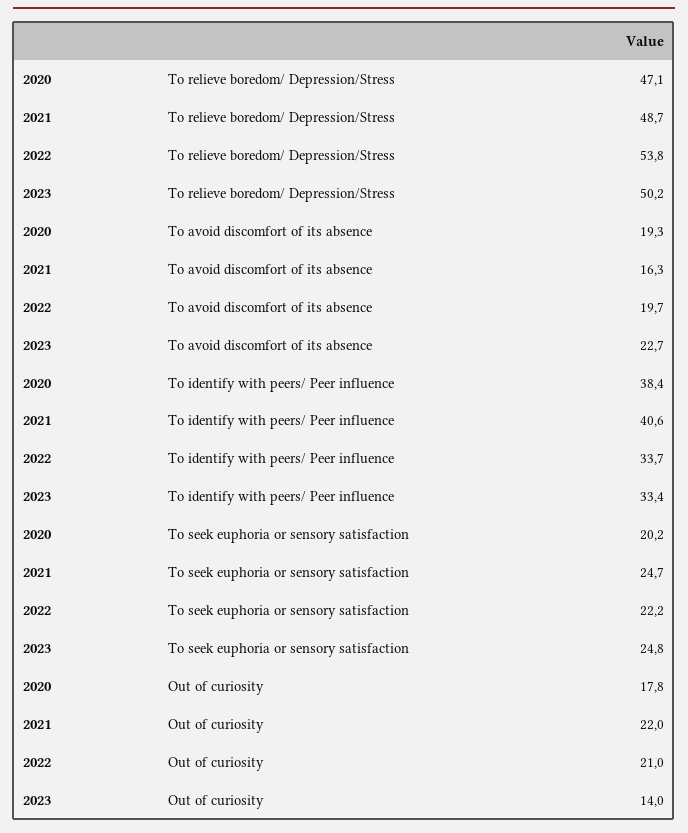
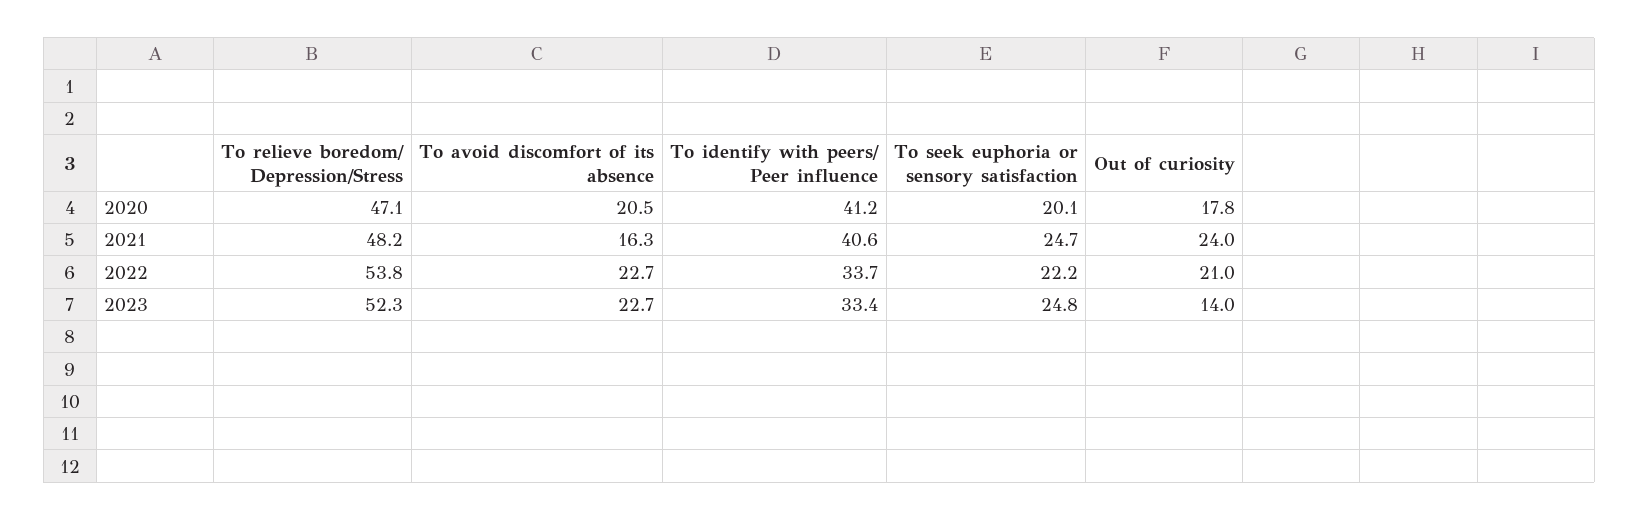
2021, To relieve boredom/ Depression/Stress: 48.7 -> 48.2
2023, To relieve boredom/ Depression/Stress: 50.2 -> 52.3
2020, To avoid discomfort of its absence: 19.3 -> 20.5
2022, To avoid discomfort of its absence: 19.7 -> 22.7
2020, To identify with peers/ Peer influence: 38.4 -> 41.2
2020, To seek euphoria or sensory satisfaction: 20.2 -> 20.1
2021, Out of curiosity: 22 -> 24

